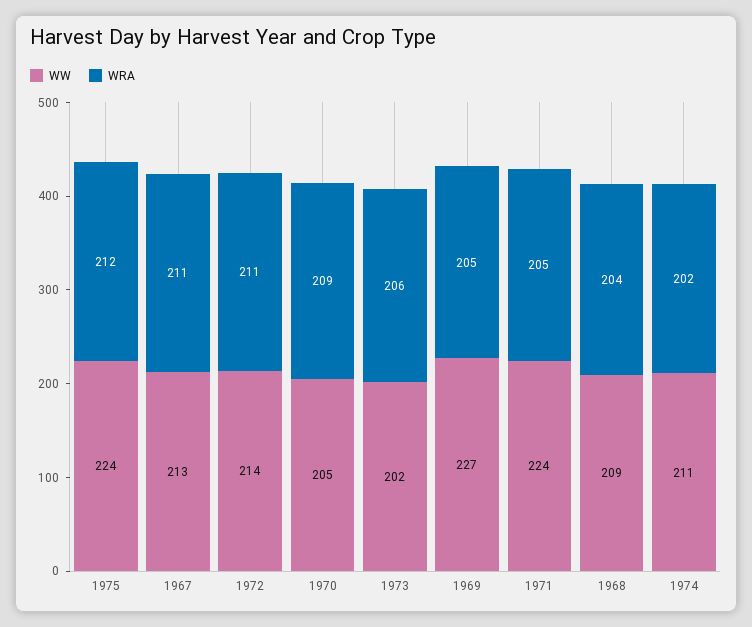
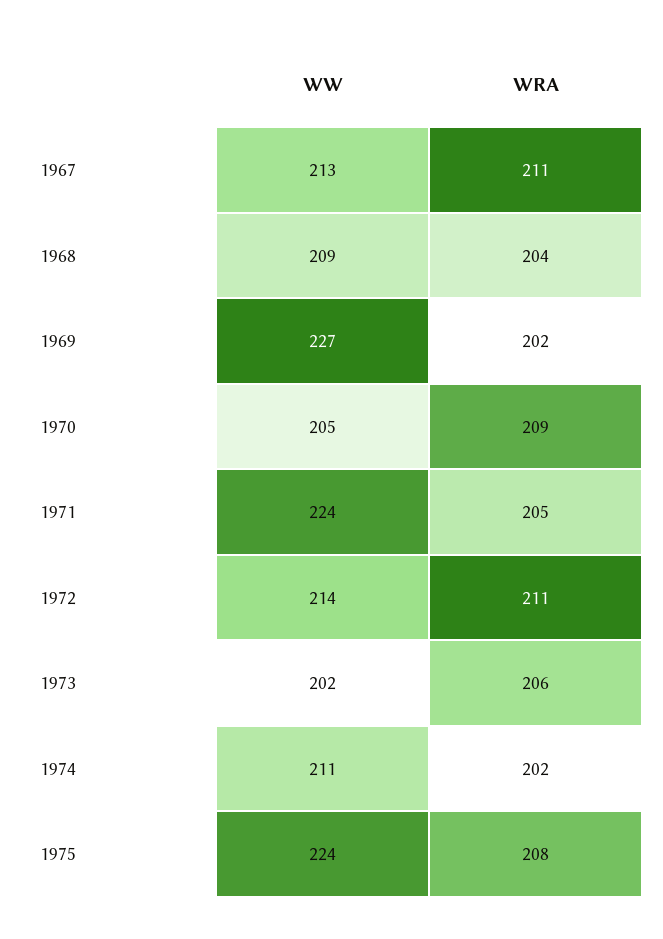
WRA, 1975: 212 -> 208
WRA, 1969: 205 -> 202

